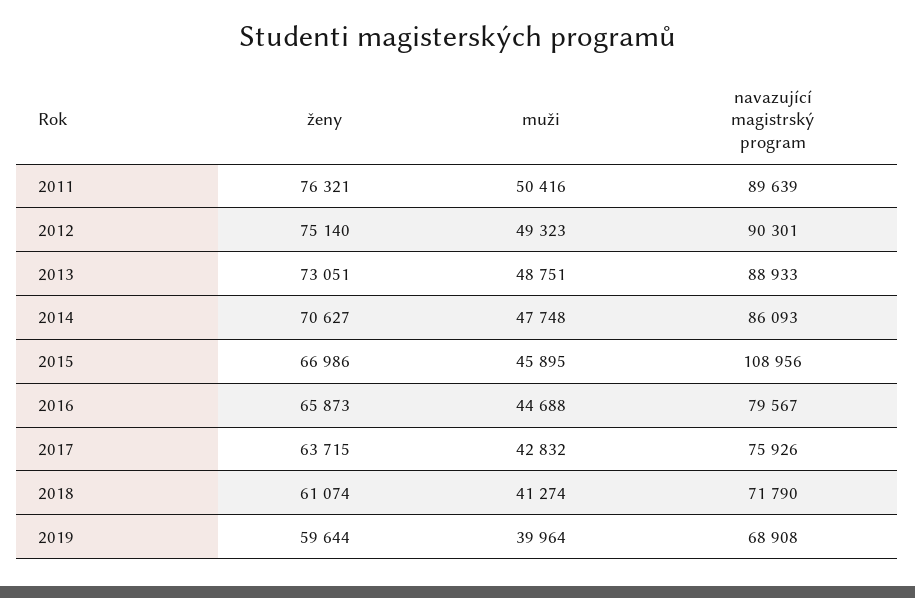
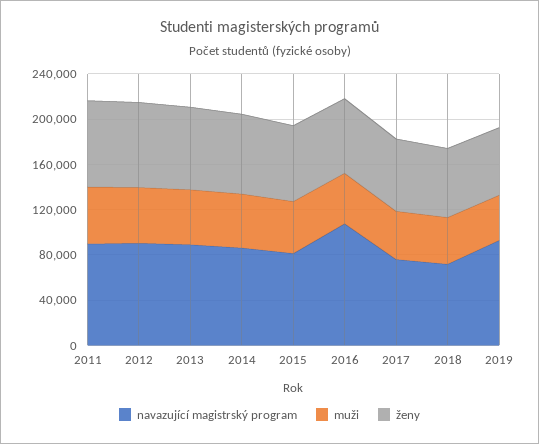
navazující magistrský program, 2015: 108956 -> 80000
navazující magistrský program, 2016: 79567 -> 110000
navazující magistrský program, 2019: 68908 -> 90000

